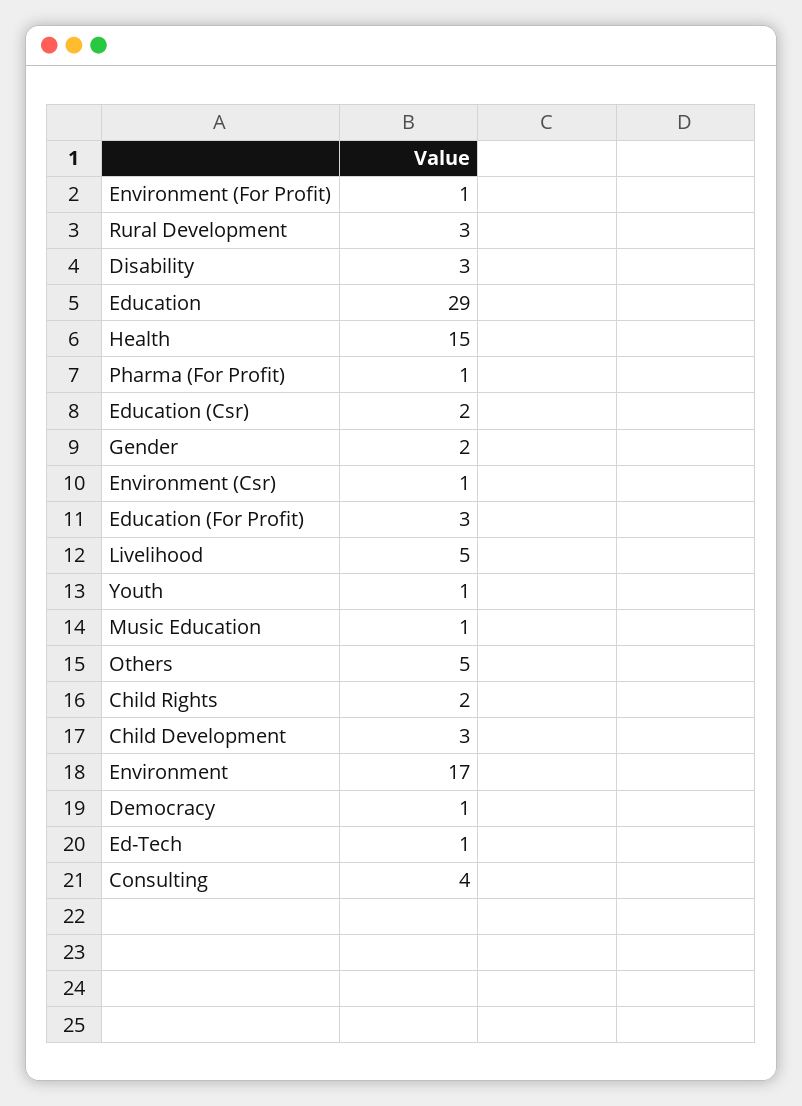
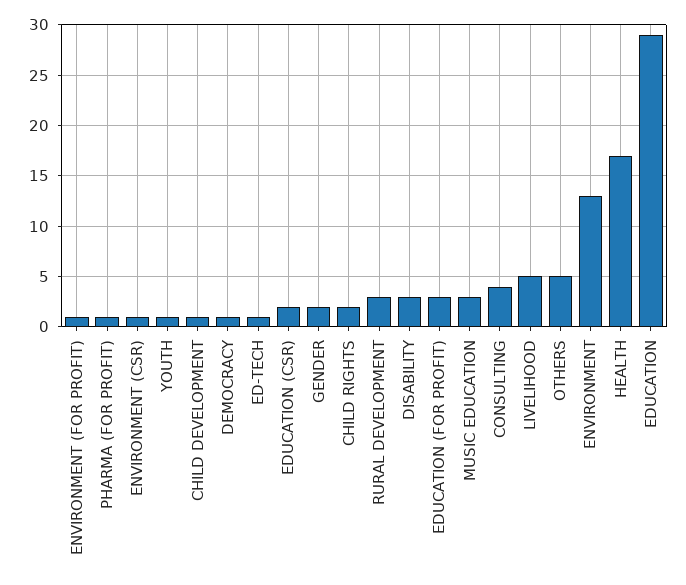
Health: 15 -> 17
Music Education: 1 -> 3
Child Development: 3 -> 1
Environment: 17 -> 13

